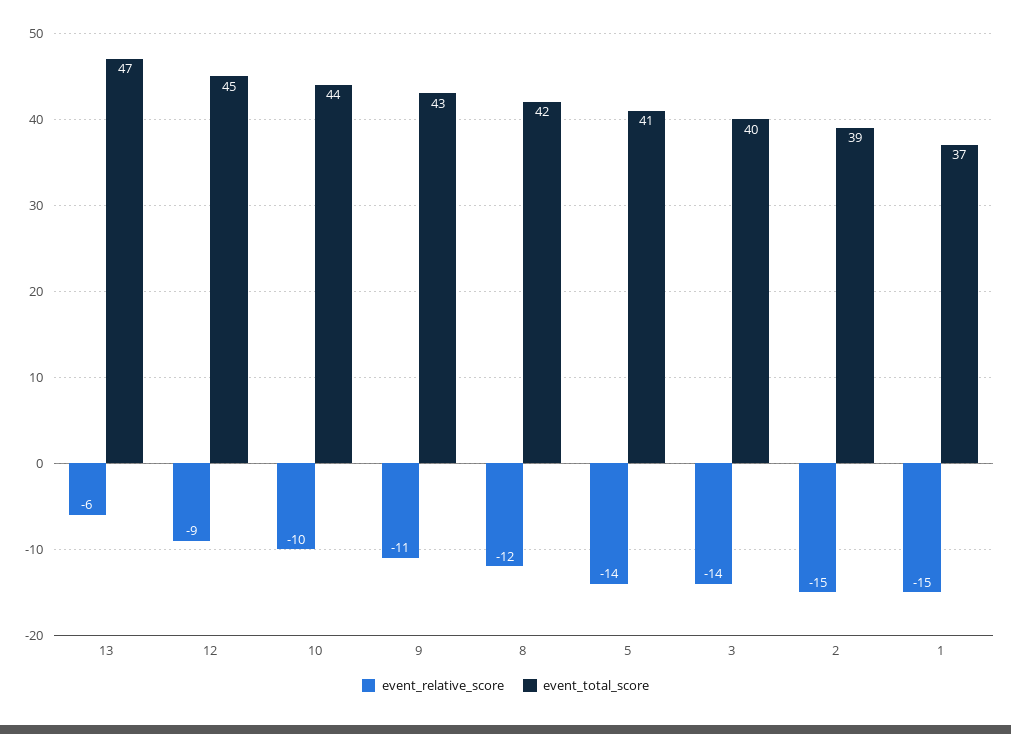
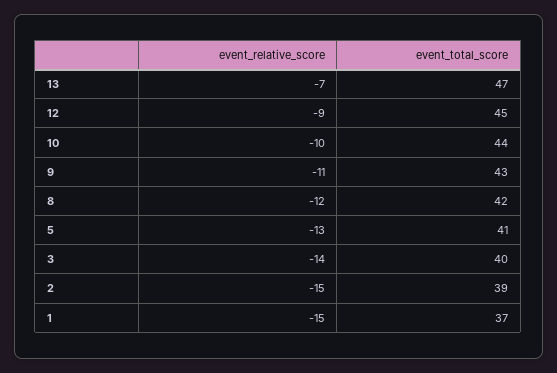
event_relative_score, 13: -6 -> -7
event_relative_score, 5: -14 -> -13

